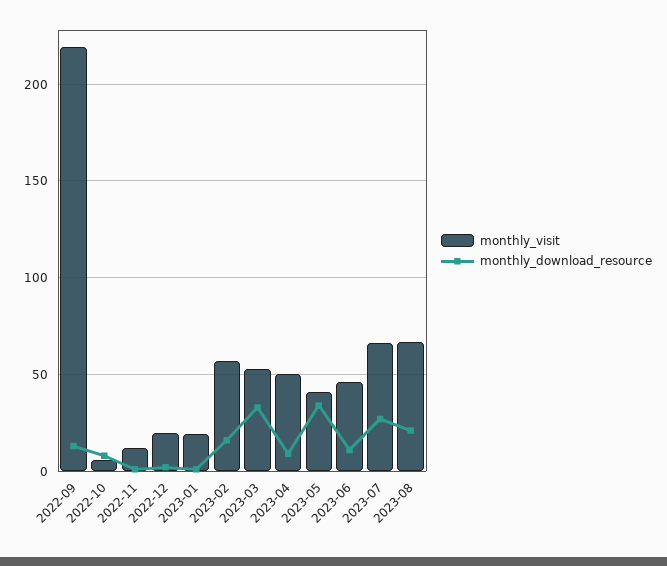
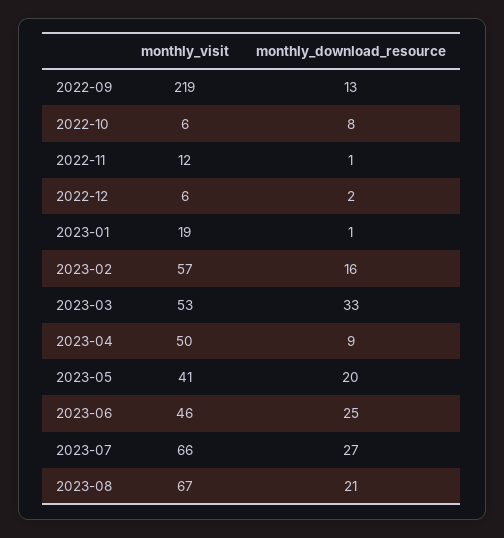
monthly_visit, 2022-12: 20 -> 6
monthly_download_resource, 2023-05: 35 -> 20
monthly_download_resource, 2023-06: 10 -> 25

